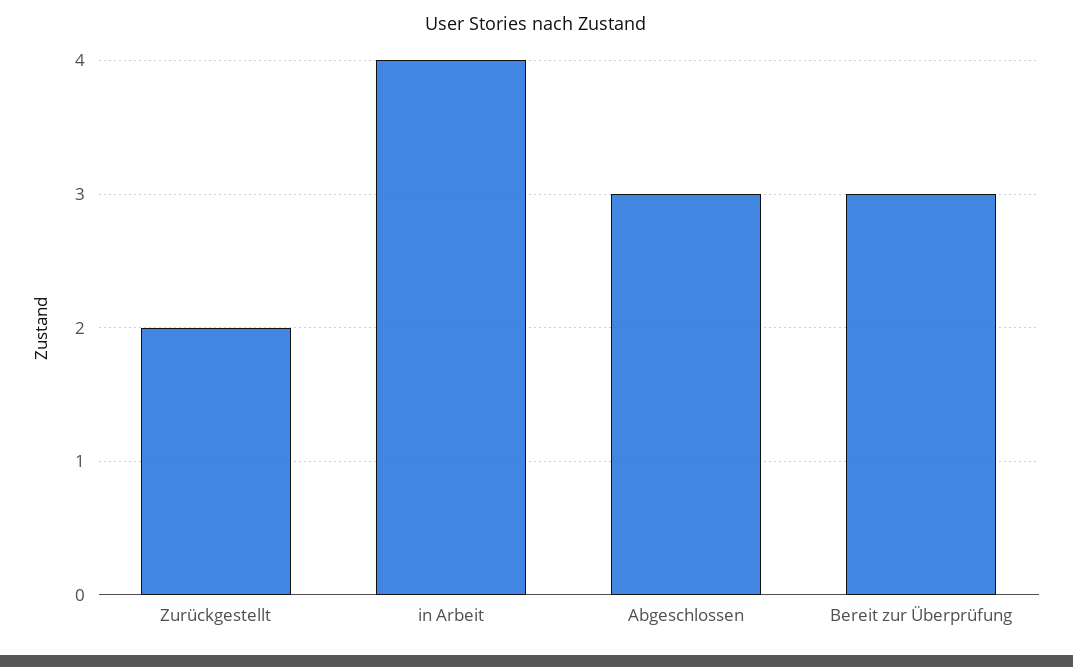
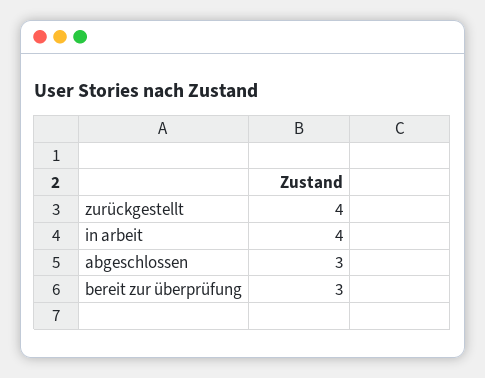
Zurückgestellt: 2 -> 4

